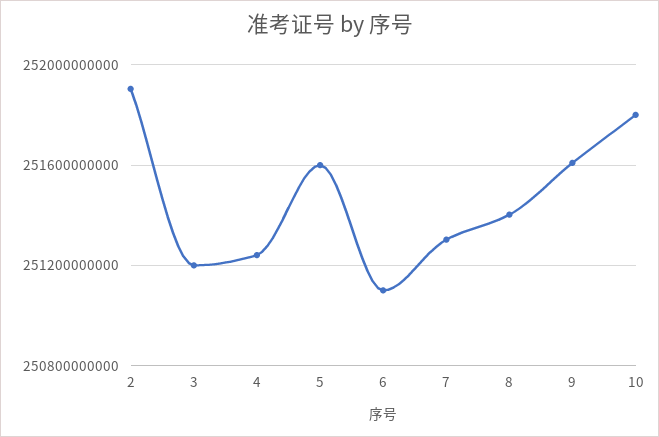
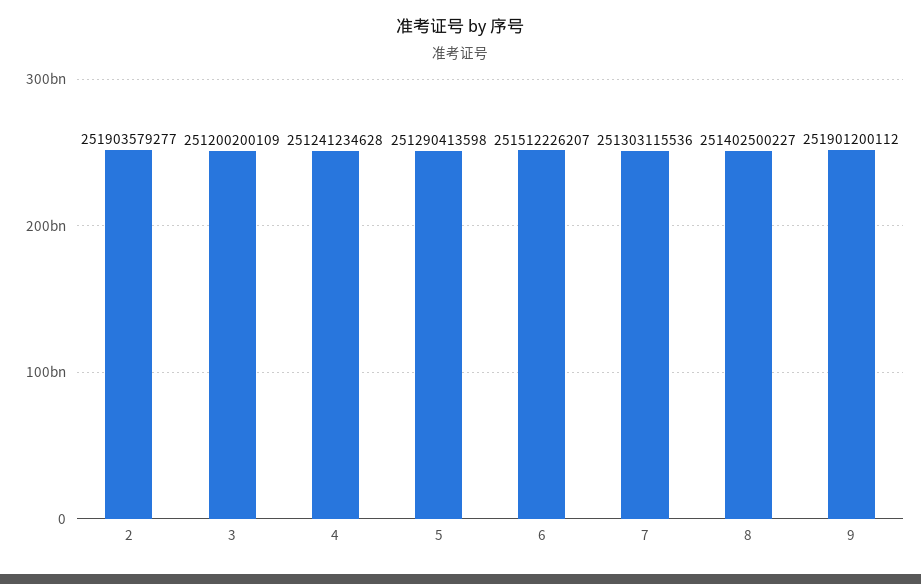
5: 251600000000 -> 251290413598
6: 251100000000 -> 251512226207
9: 251600000000 -> 251901200112
10: 251800000000 -> none

